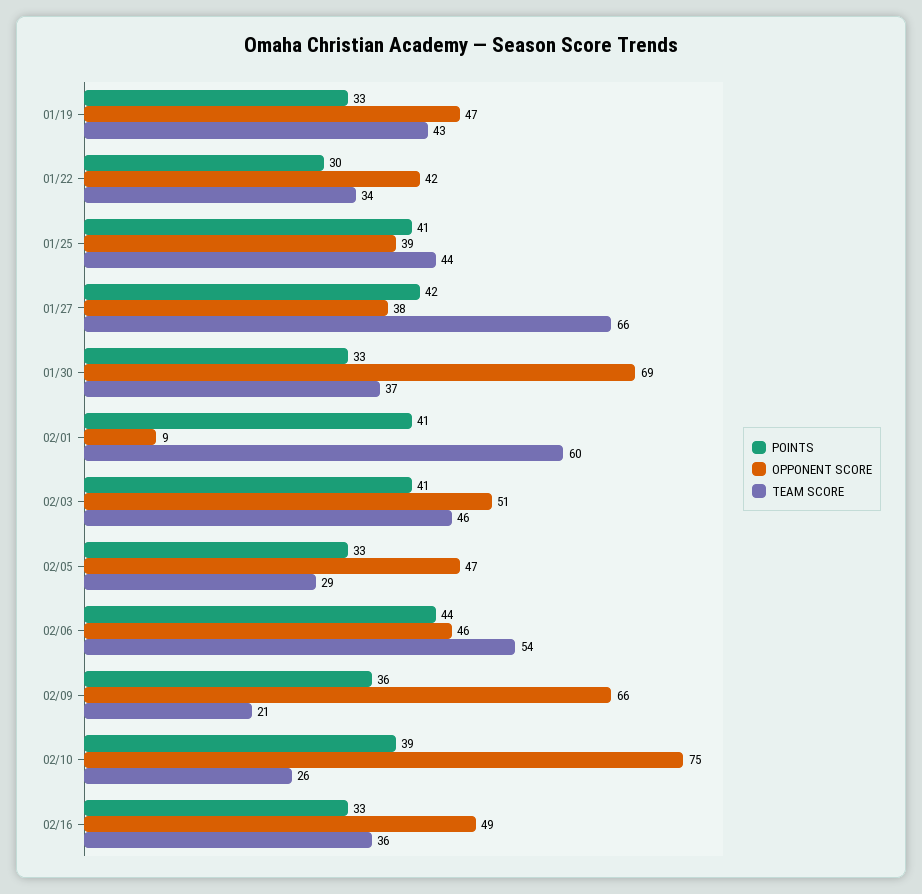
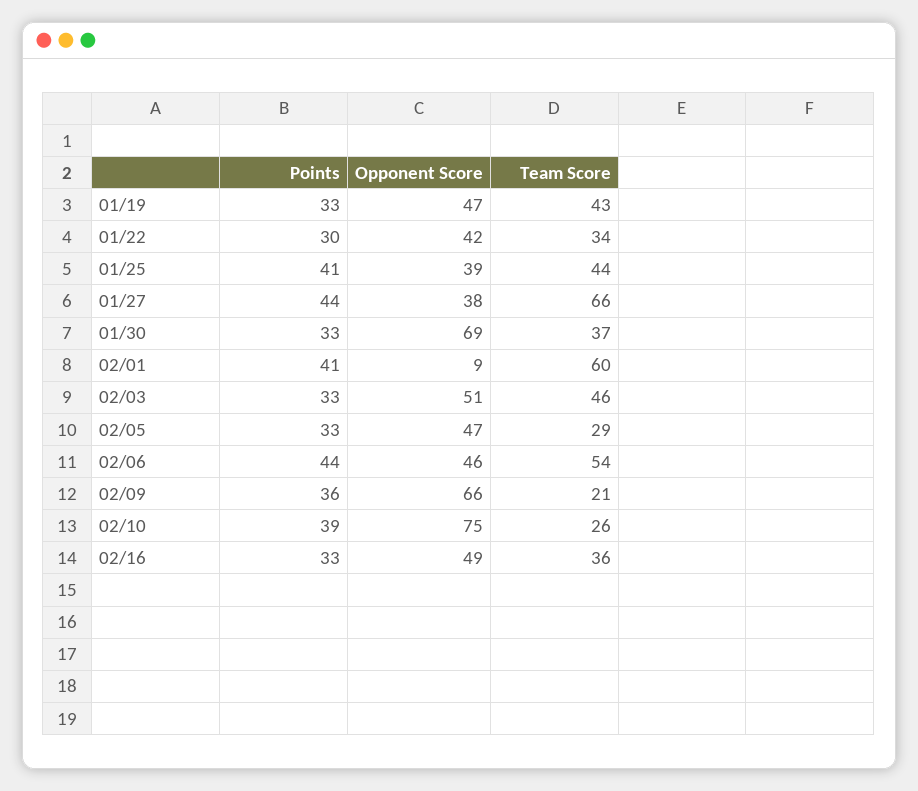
POINTS, 01/27: 42 -> 44
POINTS, 02/03: 41 -> 33

